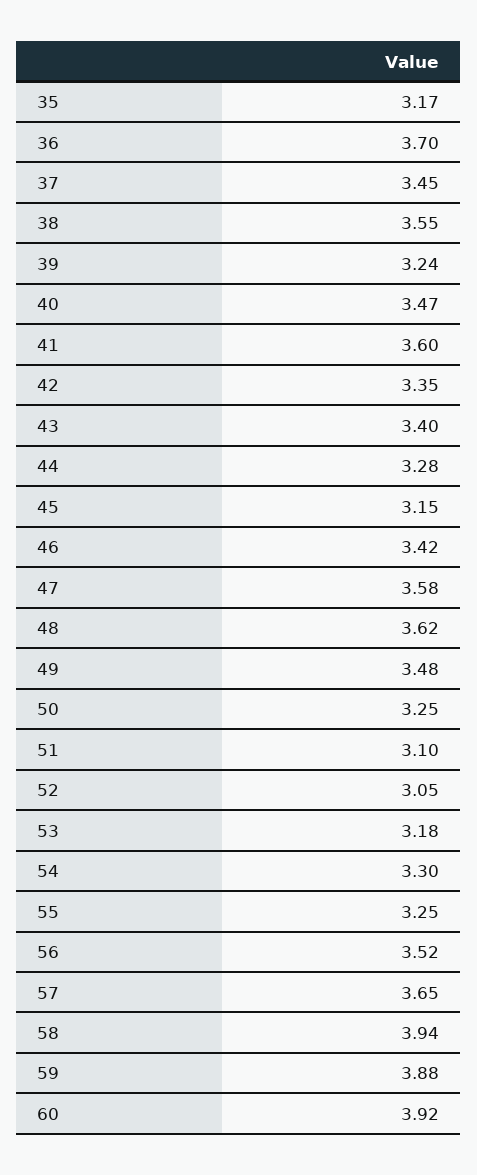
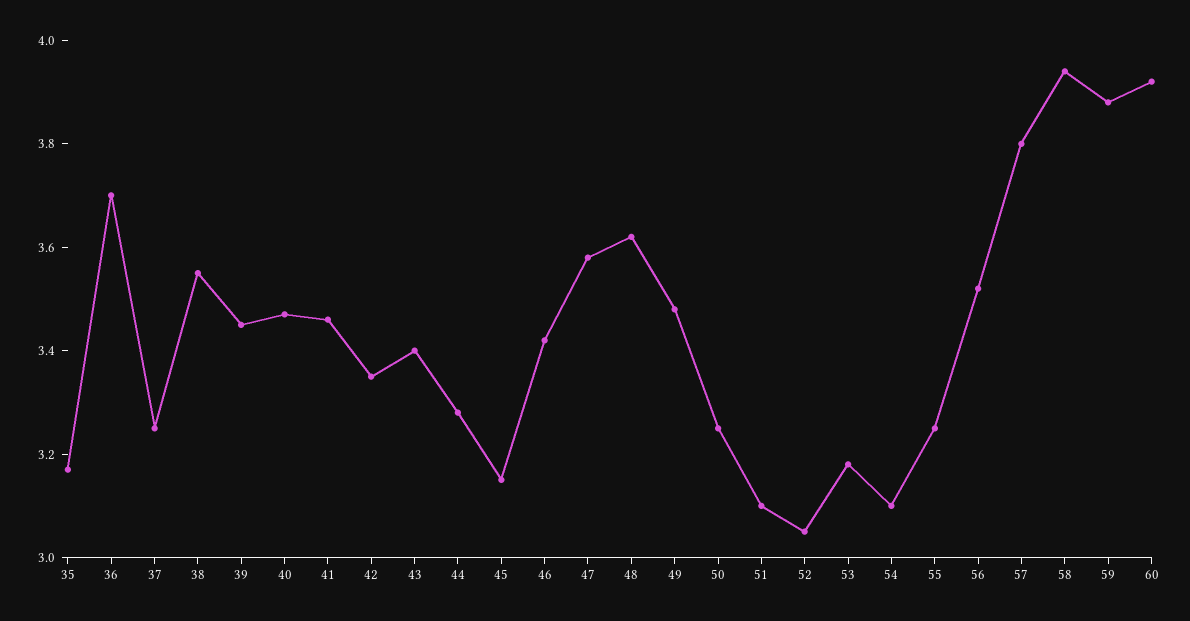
37: 3.45 -> 3.25
39: 3.24 -> 3.45
41: 3.6 -> 3.45
54: 3.3 -> 3.1
57: 3.65 -> 3.8

